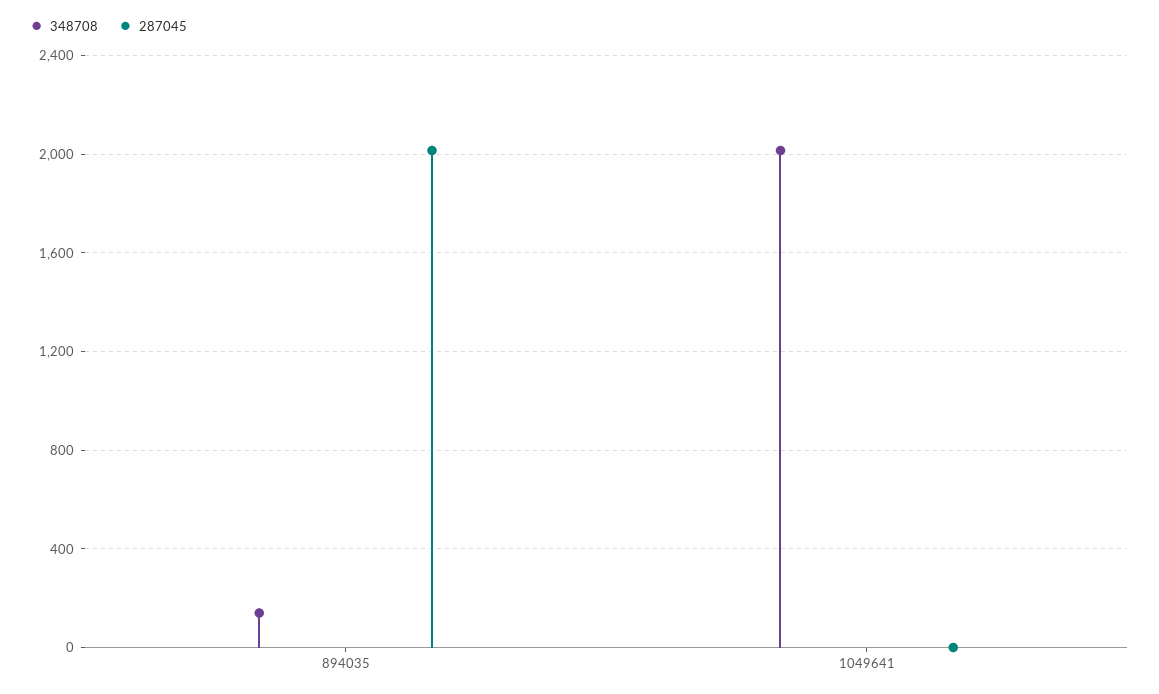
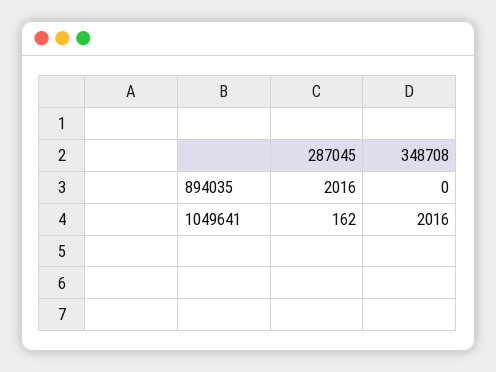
348708, 894035: 150 -> 0
287045, 1049641: 0 -> 162

